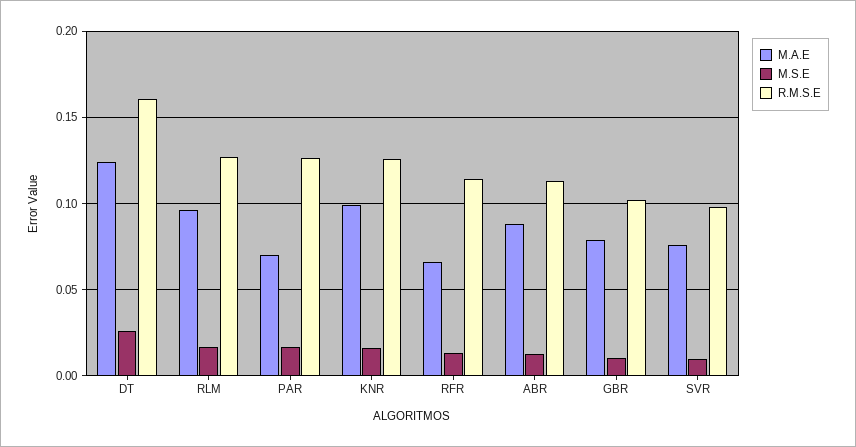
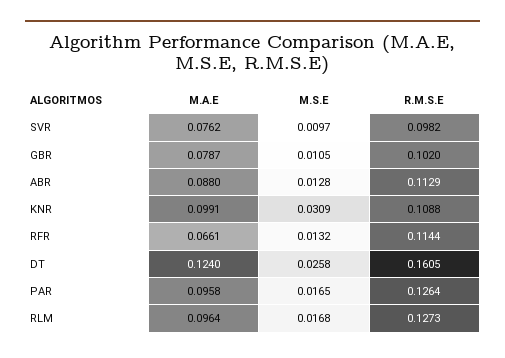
M.A.E, PAR: 0.07 -> 0.0958
M.S.E, KNR: 0.015 -> 0.0309
R.M.S.E, KNR: 0.125 -> 0.1088

